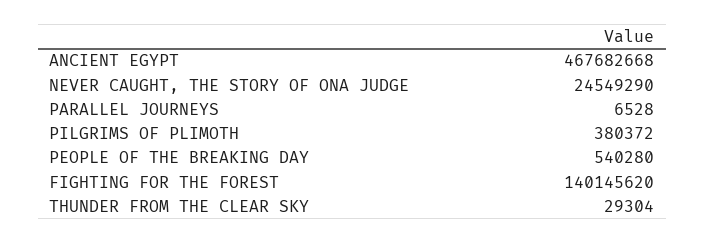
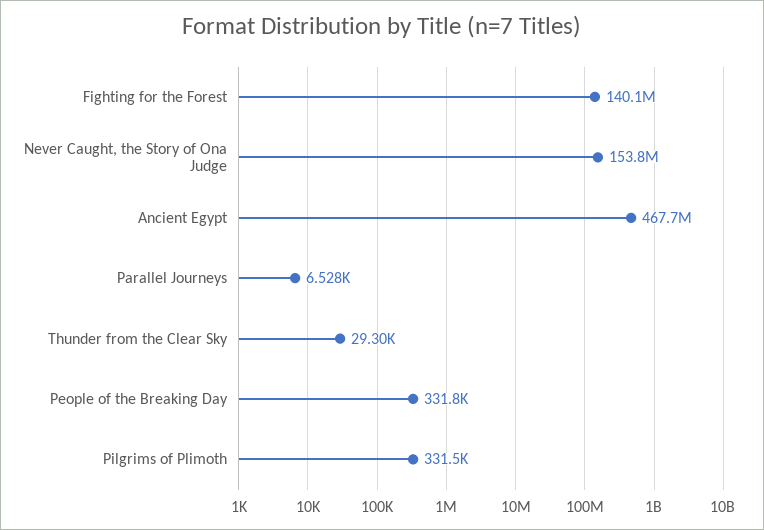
NEVER CAUGHT, THE STORY OF ONA JUDGE: 24549290 -> 153800000
PILGRIMS OF PLIMOTH: 380372 -> 331500
PEOPLE OF THE BREAKING DAY: 540280 -> 331800

